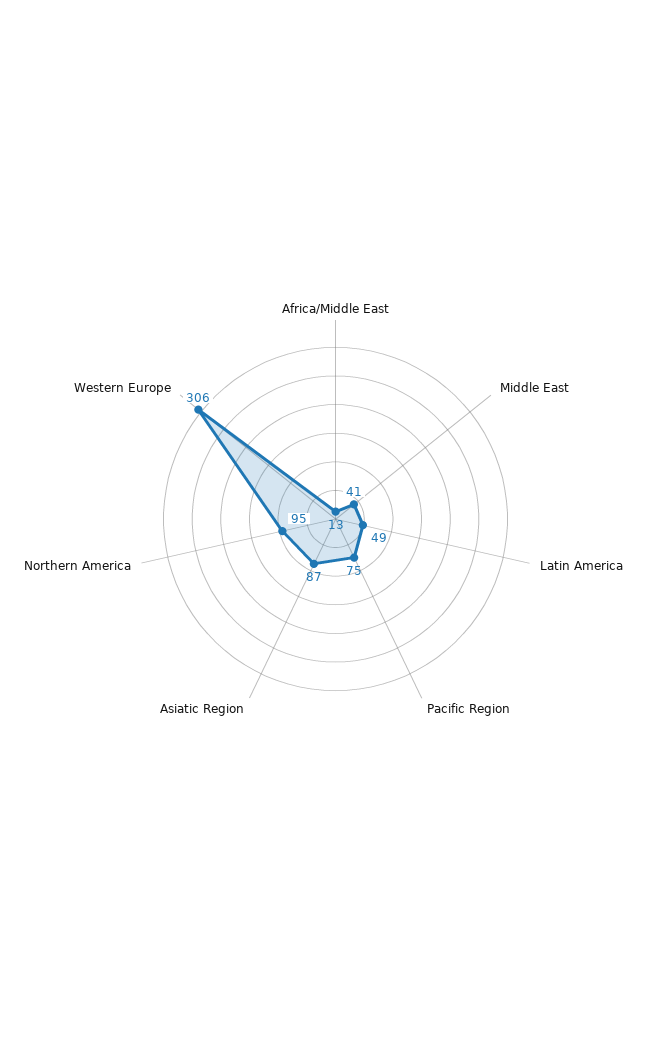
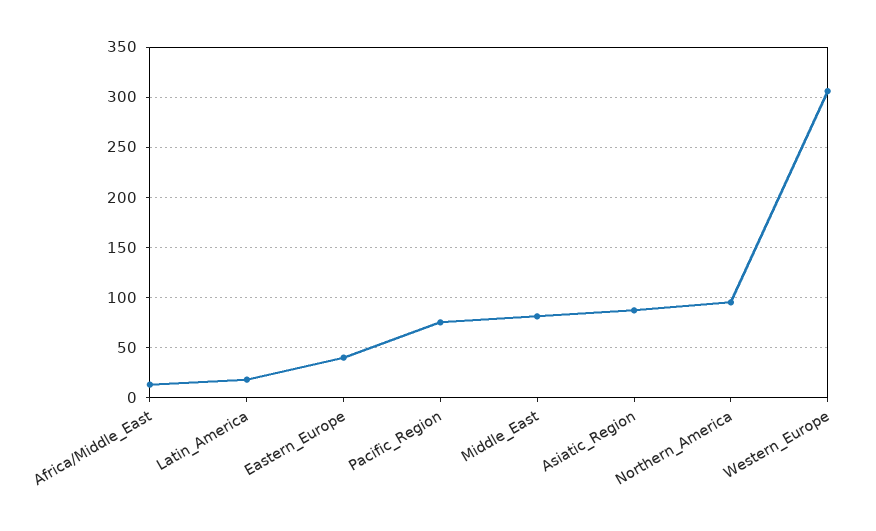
Middle East: 41 -> 80
Latin America: 49 -> 20
Eastern_Europe: none -> 40

